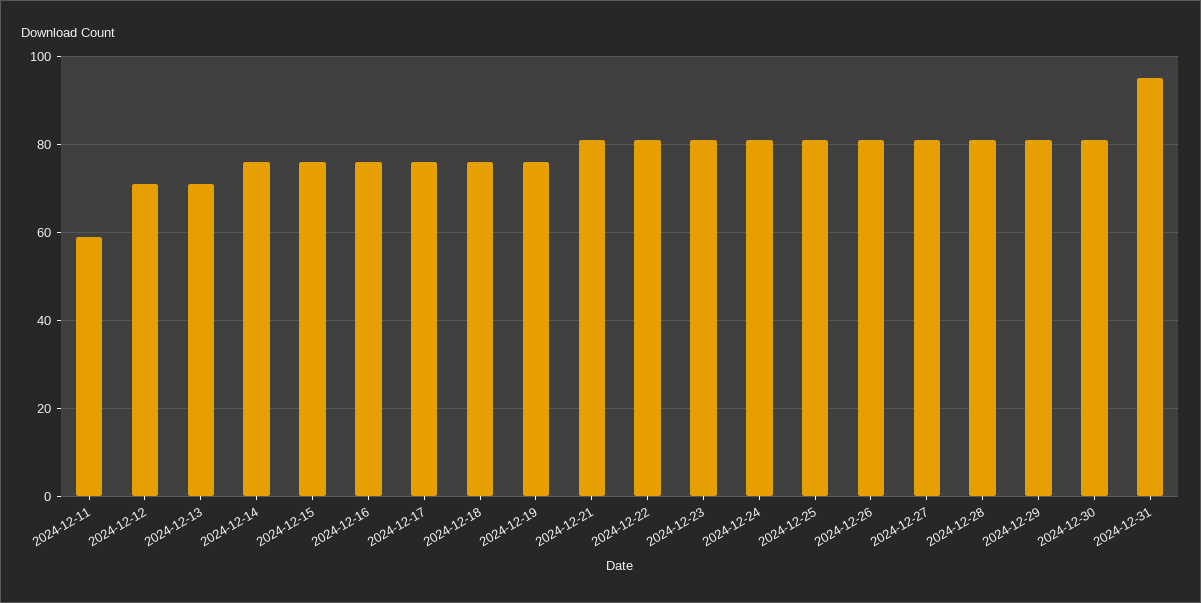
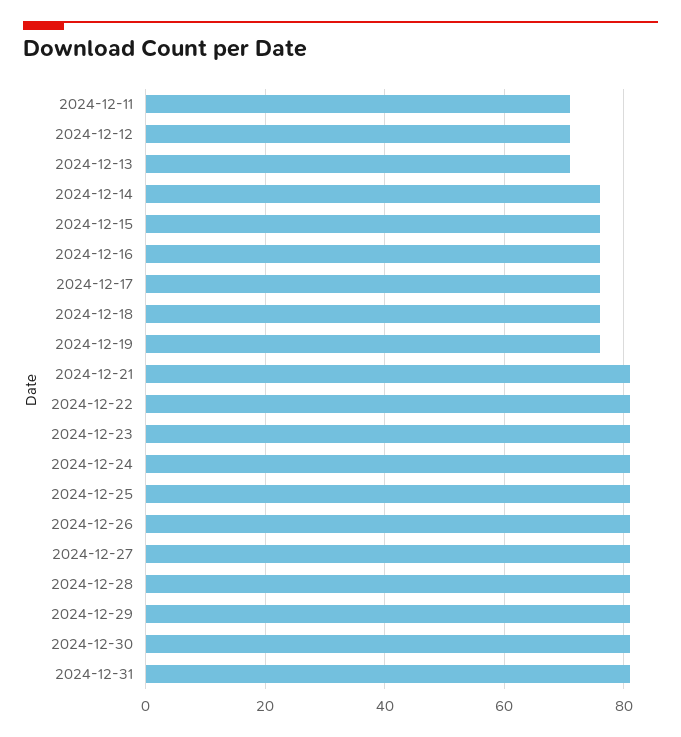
2024-12-11: 60 -> 70
2024-12-31: 95 -> 80

